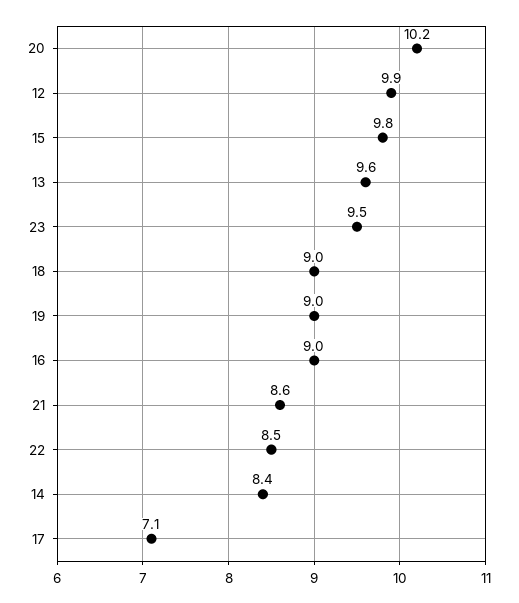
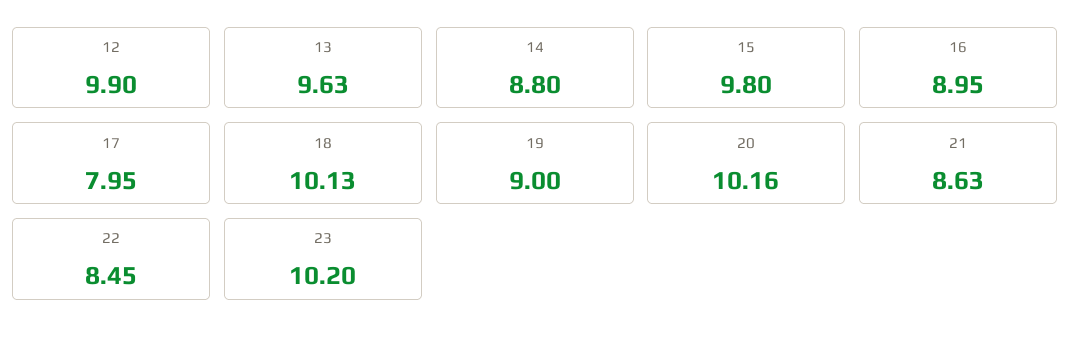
23: 9.5 -> 10.2
18: 9 -> 10.13
14: 8.4 -> 8.8
17: 7.1 -> 7.95

